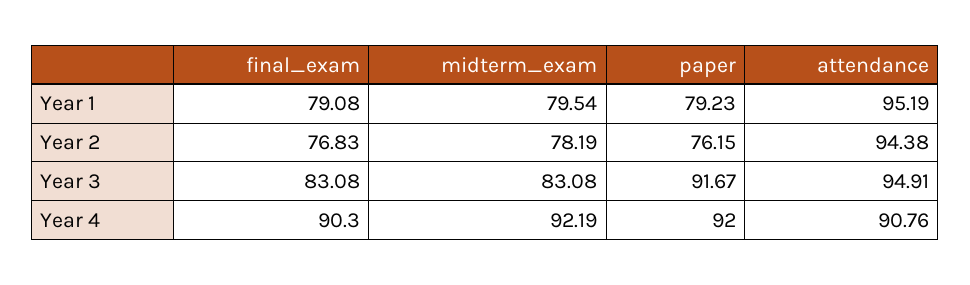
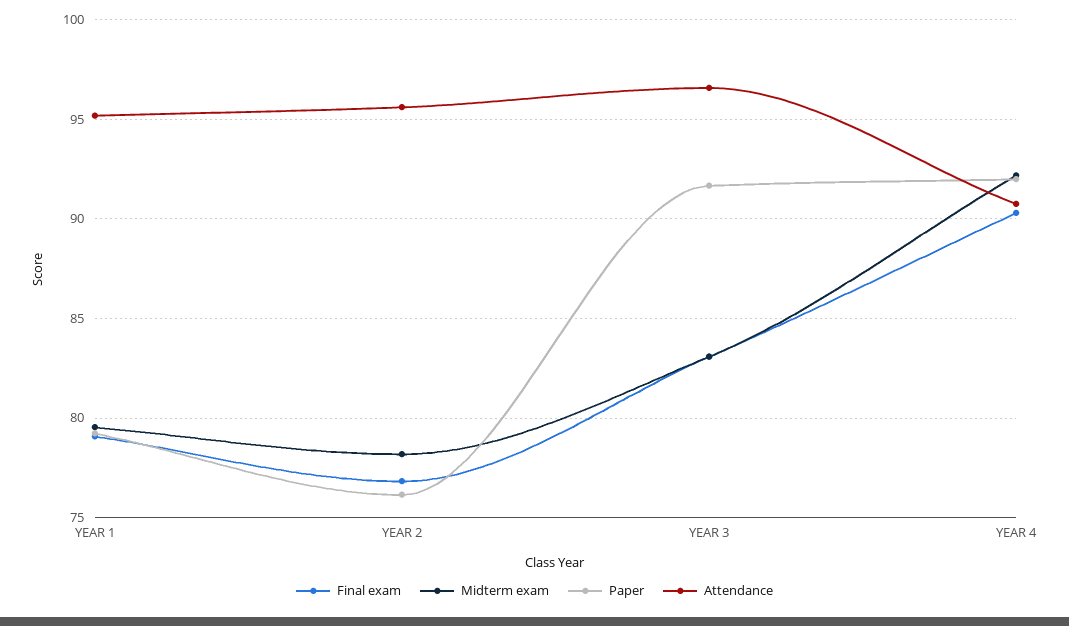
attendance, Year 2: 94.38 -> 95.5
attendance, Year 3: 94.91 -> 96.5

